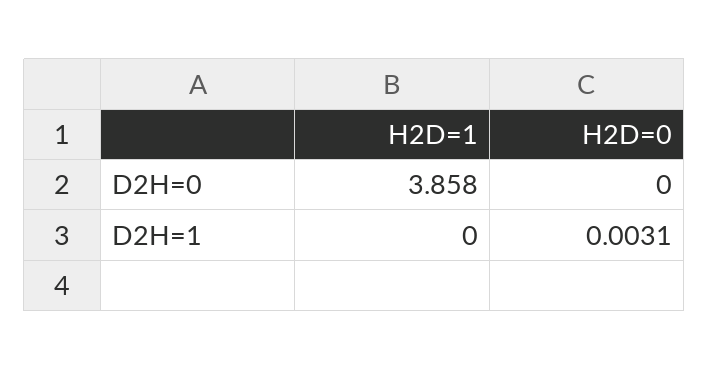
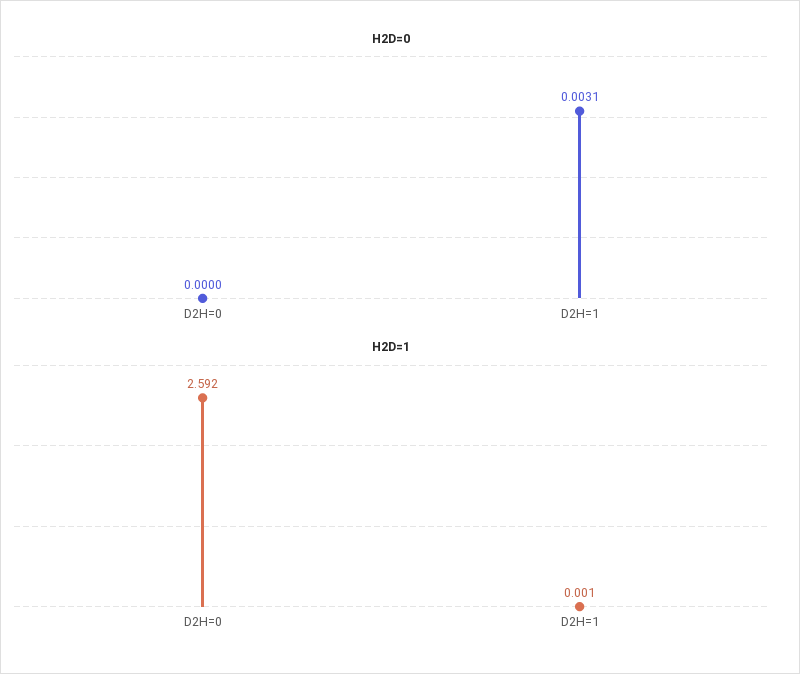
H2D=1, D2H=0: 3.858 -> 2.592
H2D=1, D2H=1: 0 -> 0.001

